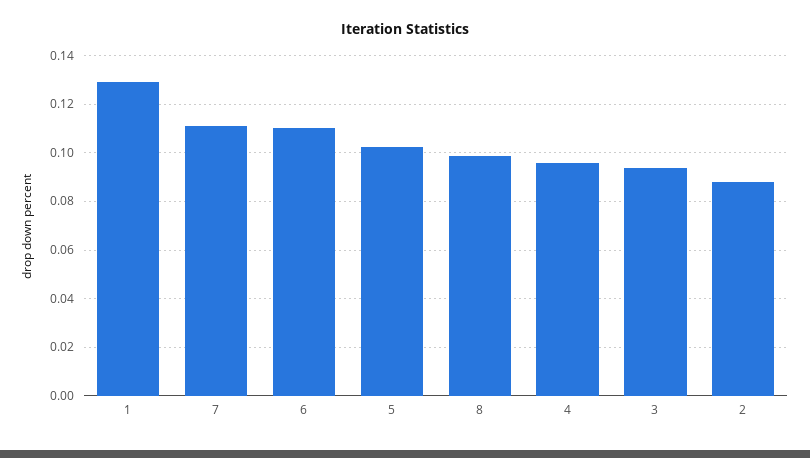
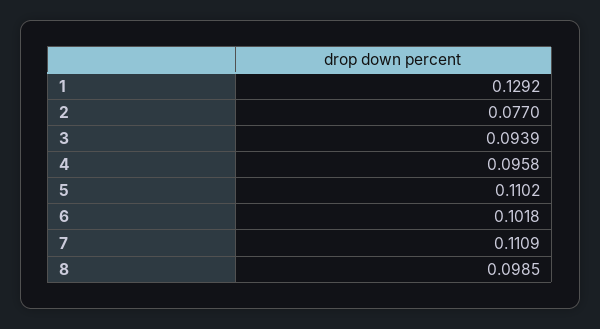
6: 0.11 -> 0.1018
5: 0.1025 -> 0.1102
2: 0.0875 -> 0.077

